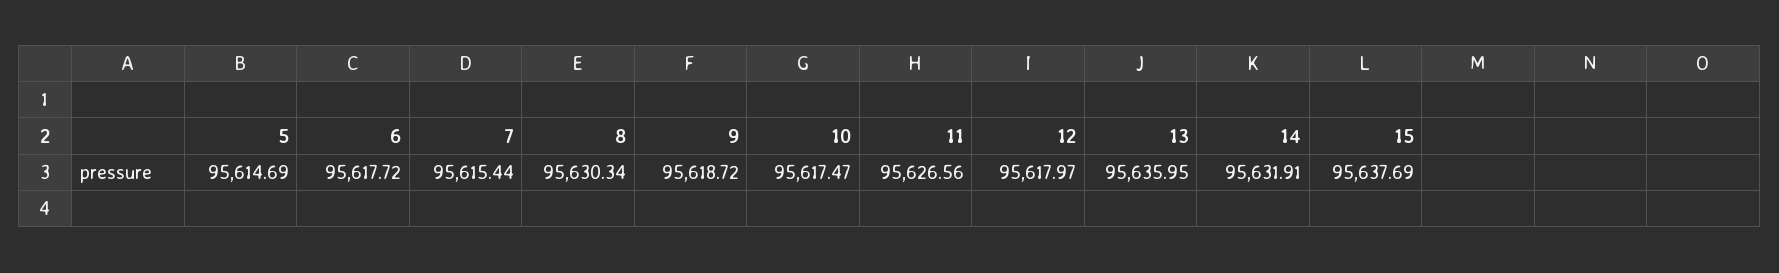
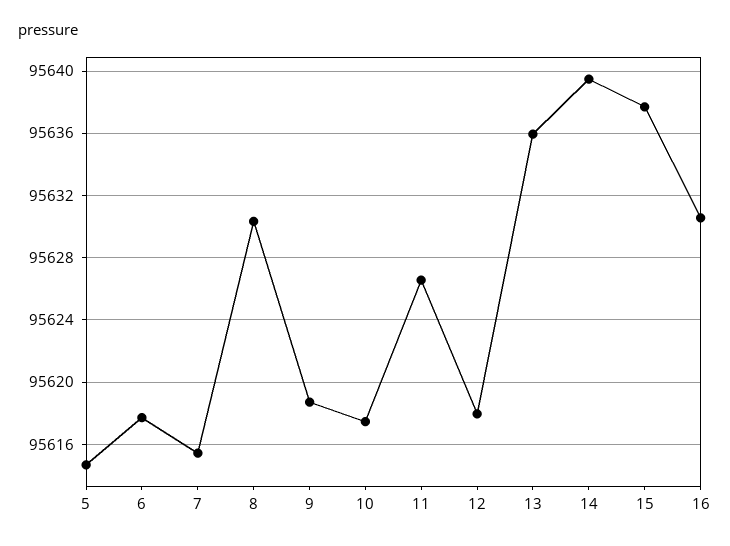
14: 95631.91 -> 95639.5
16: none -> 95630.5

